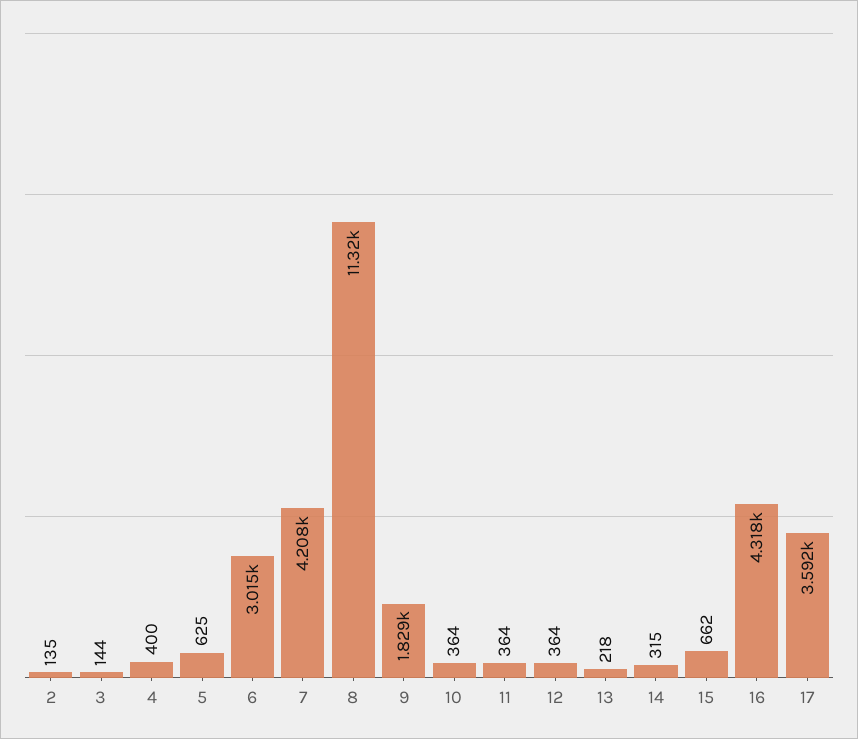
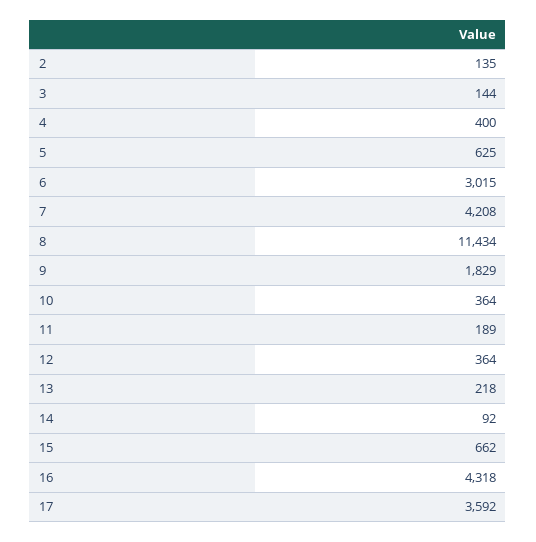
8: 11320 -> 11434
11: 364 -> 189
14: 315 -> 92

